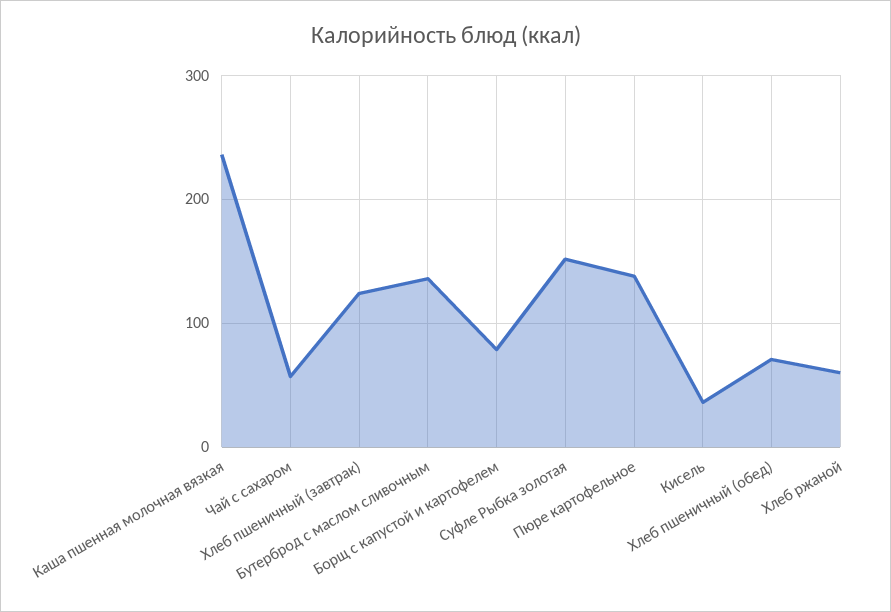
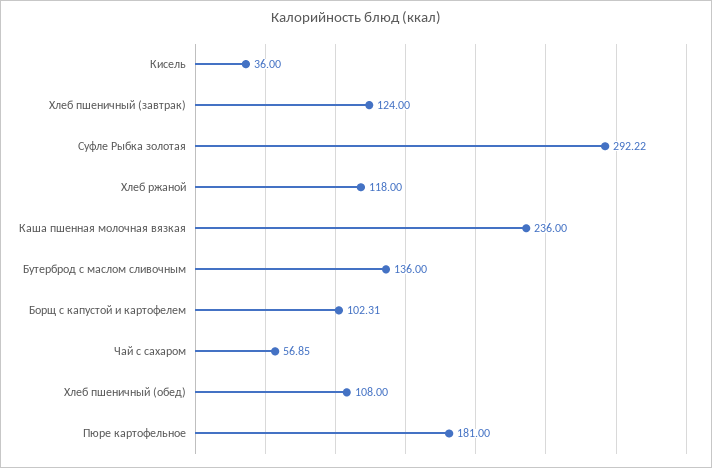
Борщ с капустой и картофелем: 80 -> 102.31
Суфле Рыбка золотая: 150 -> 292.22
Пюре картофельное: 140 -> 181
Хлеб пшеничный (обед): 70 -> 108
Хлеб ржаной: 60 -> 118

